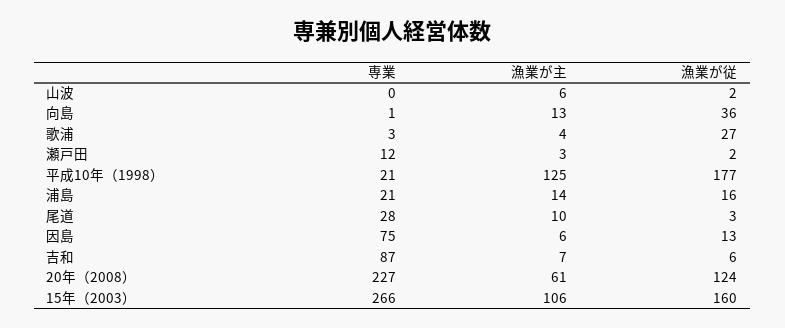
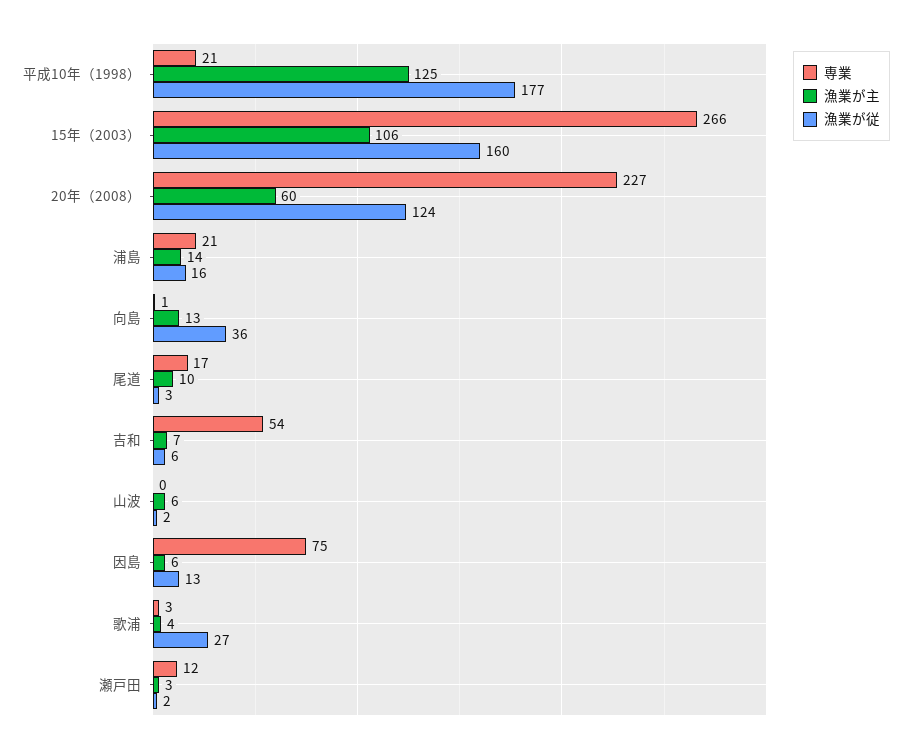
専業, 尾道: 28 -> 17
専業, 吉和: 87 -> 54
漁業が主, 20年（2008）: 61 -> 60

